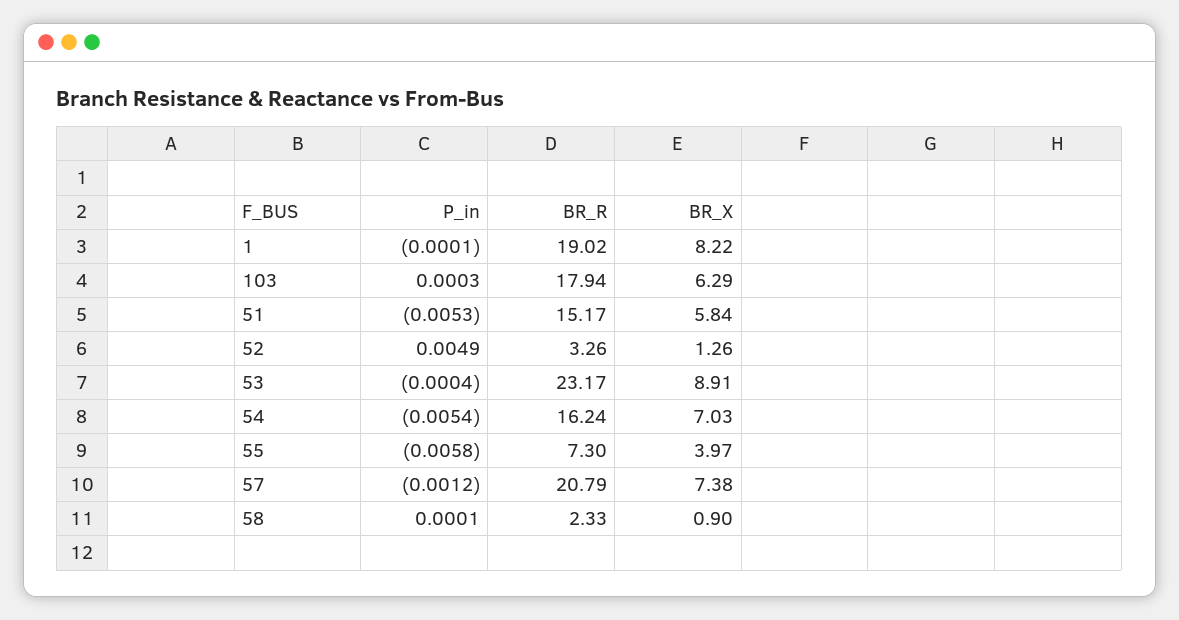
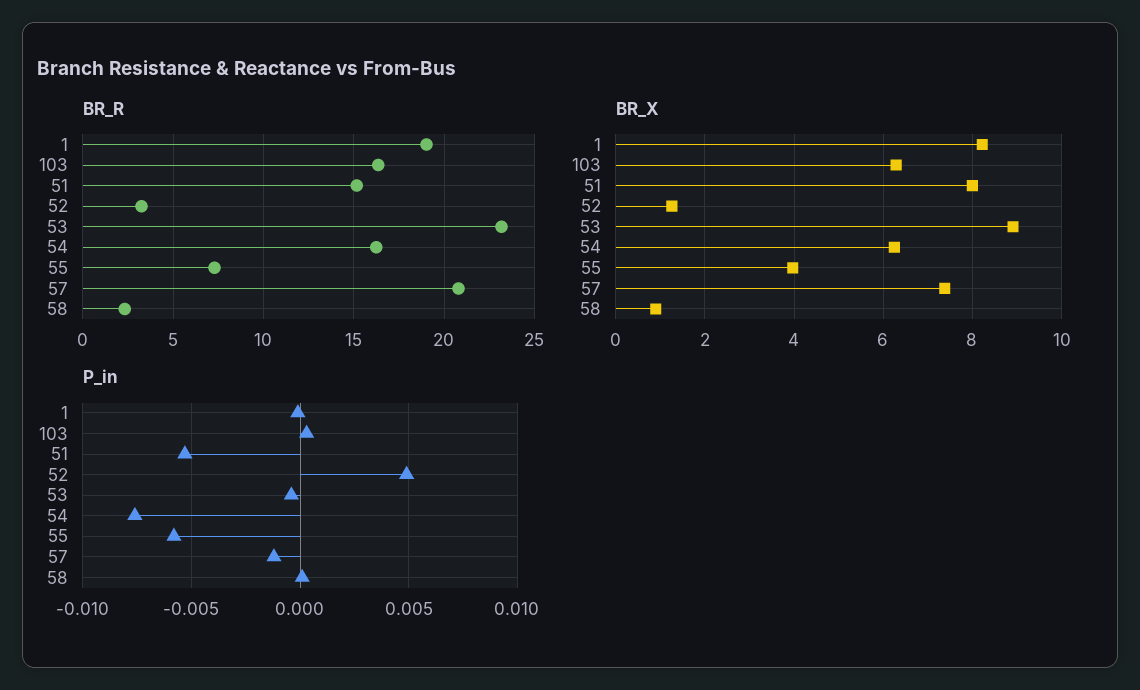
BR_R, 103: 17.94 -> 16.5
BR_X, 51: 5.84 -> 8
P_in, 54: -0.0054 -> -0.0075
BR_X, 54: 7.03 -> 6.2

